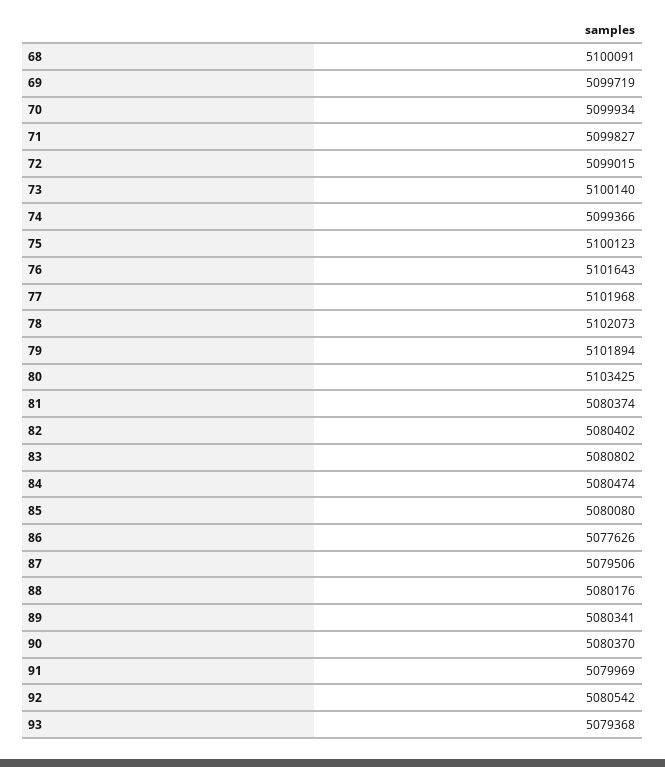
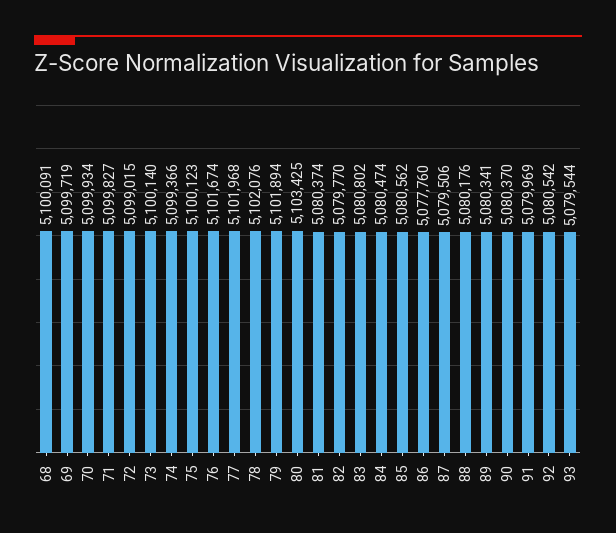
76: 5101643 -> 5101674
78: 5102073 -> 5102076
82: 5080402 -> 5079770
85: 5080080 -> 5080562
86: 5077626 -> 5077760
93: 5079368 -> 5079544

